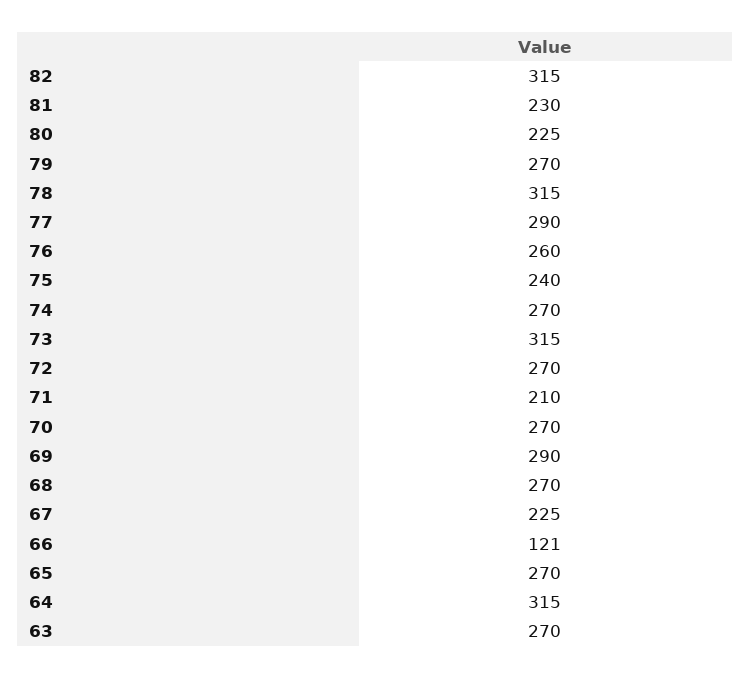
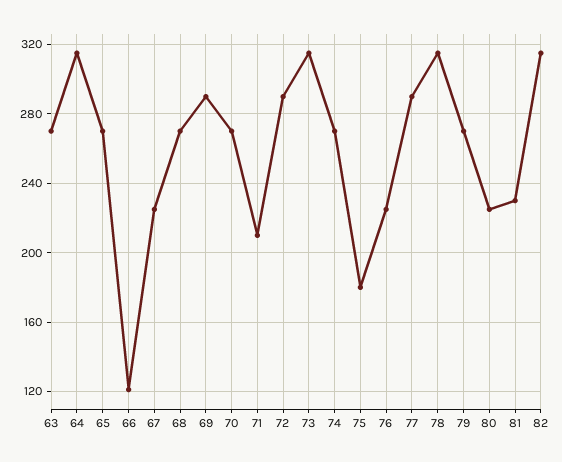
76: 260 -> 225
75: 240 -> 180
72: 270 -> 290

